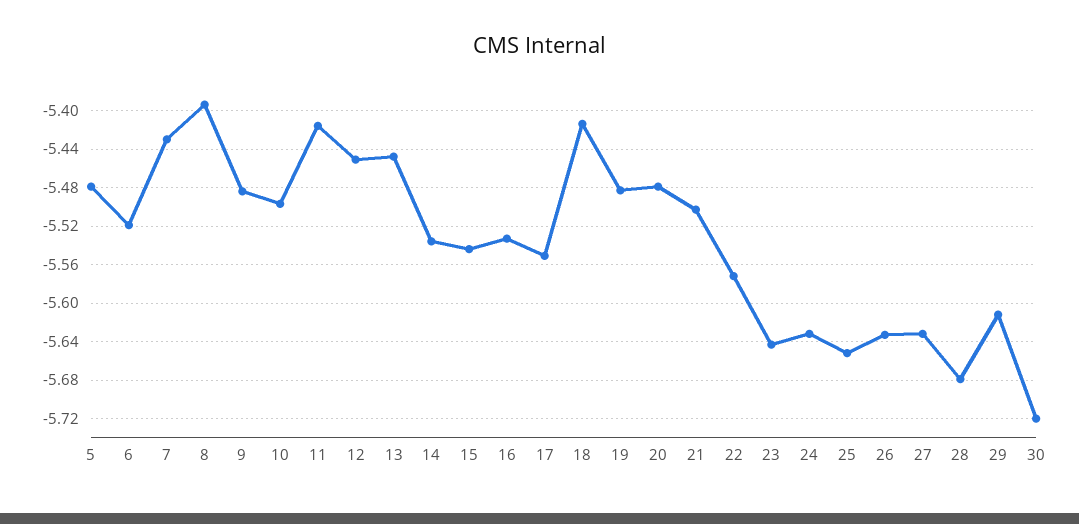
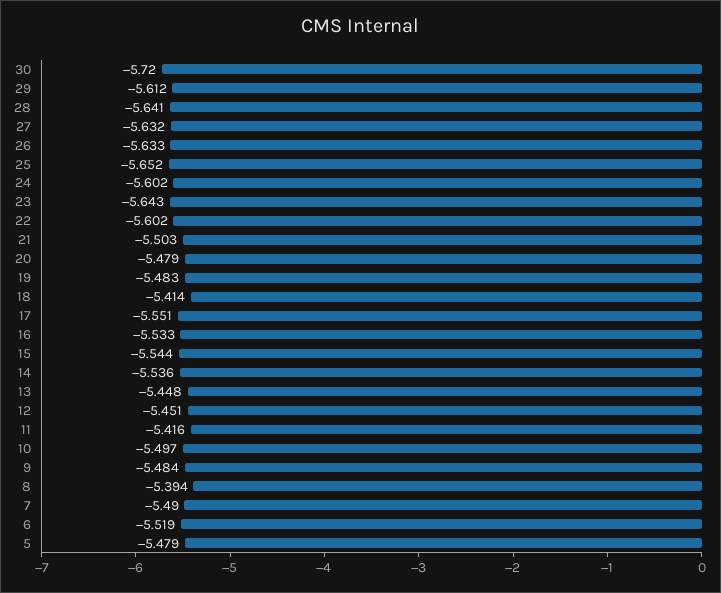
7: -5.43 -> -5.49
22: -5.57 -> -5.602
24: -5.63 -> -5.602
28: -5.68 -> -5.641

